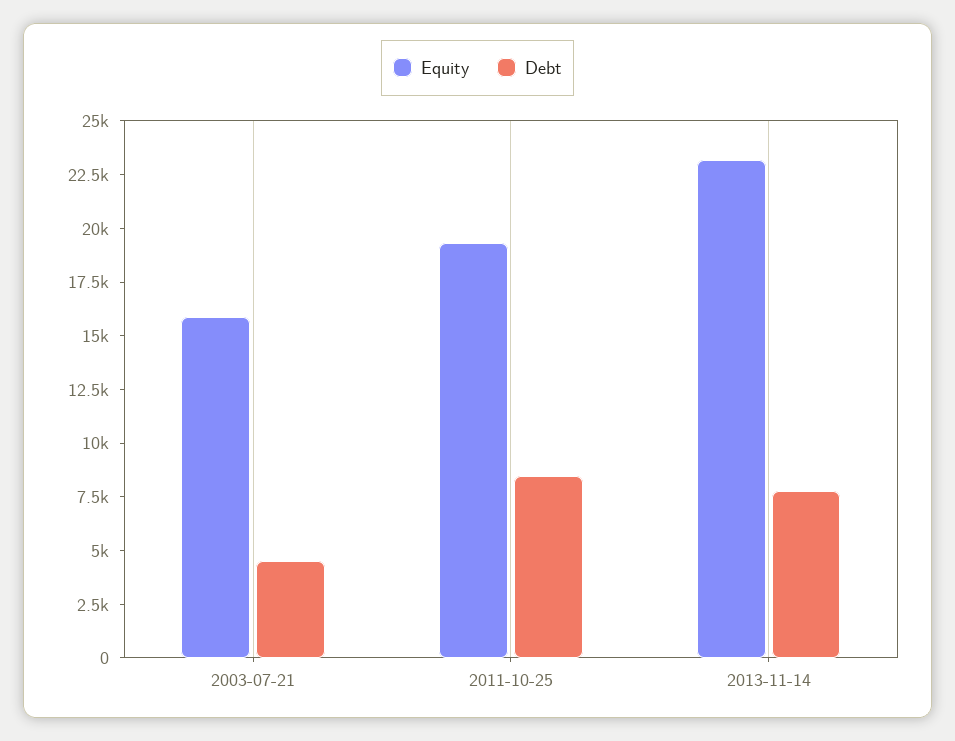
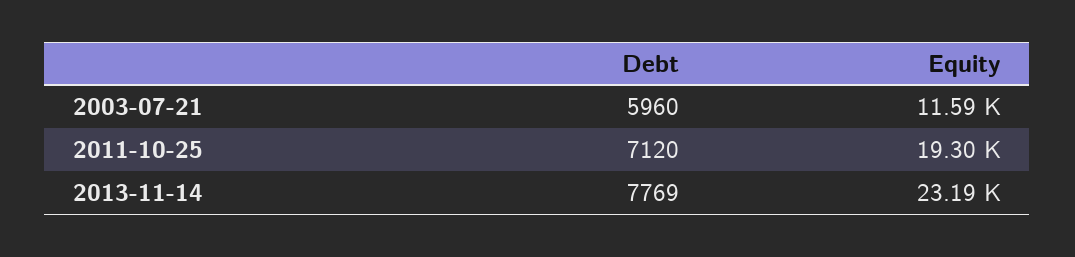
Equity, 2003-07-21: 16000 -> 11590
Debt, 2003-07-21: 4500 -> 5960
Debt, 2011-10-25: 8500 -> 7120

